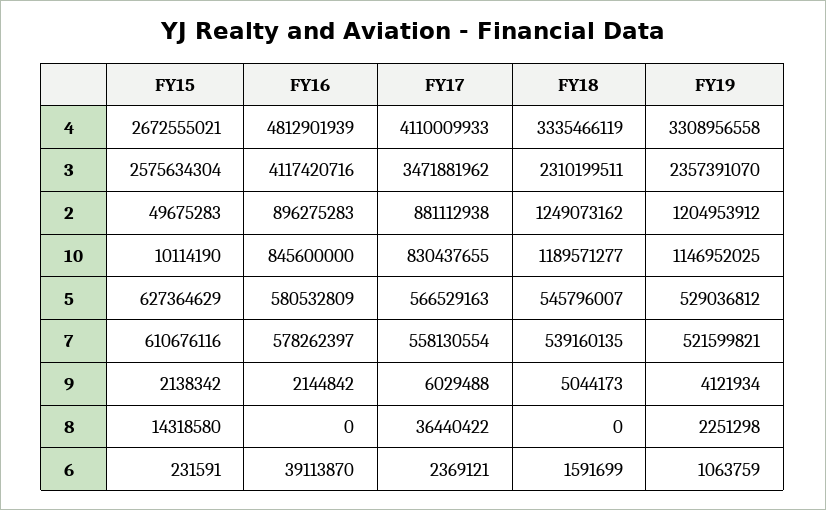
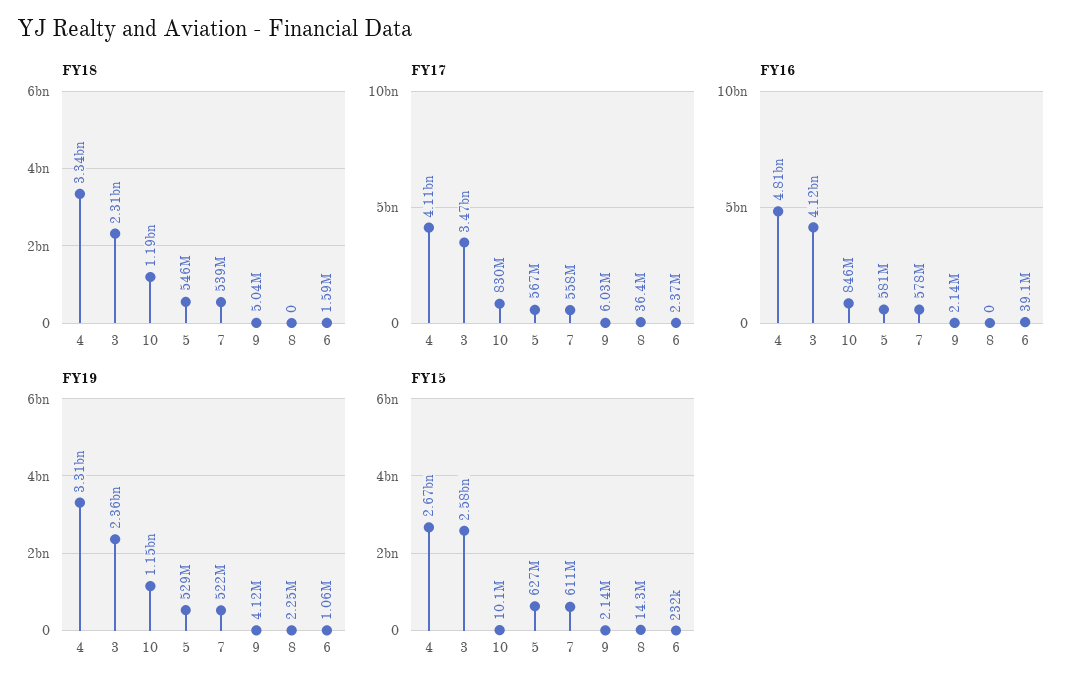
FY15, 2: 49675283 -> none
FY16, 2: 896275283 -> none
FY17, 2: 881112938 -> none
FY18, 2: 1249073162 -> none
FY19, 2: 1204953912 -> none

